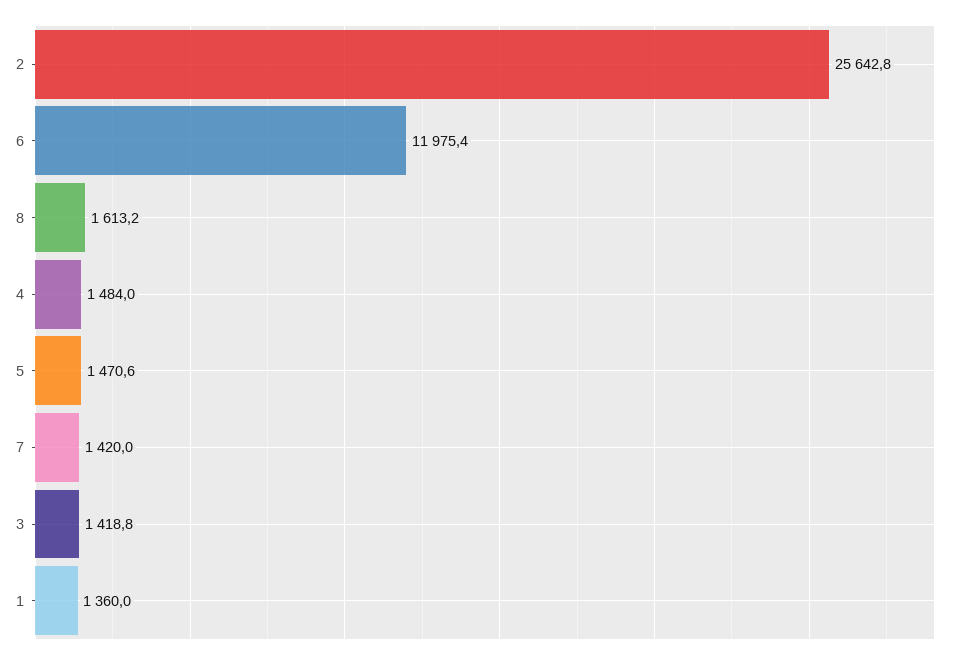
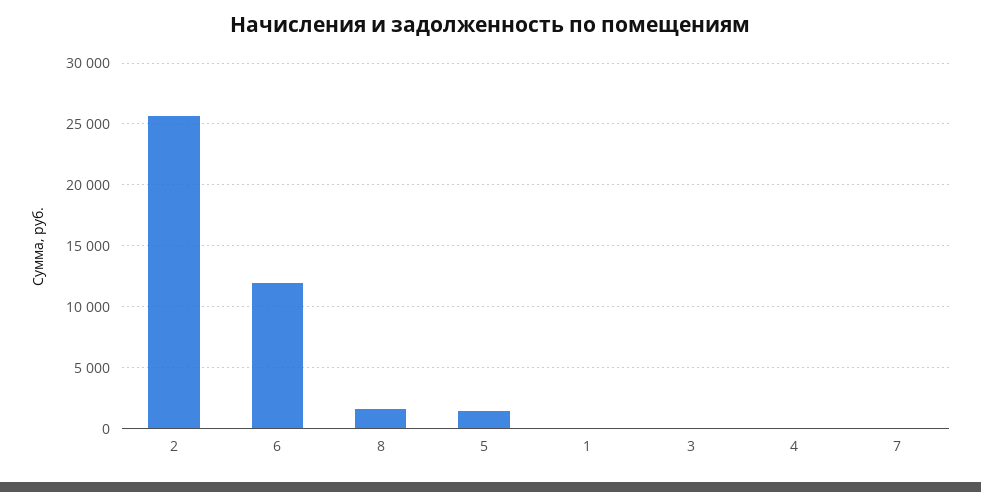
4: 1484 -> 0
7: 1420 -> 0
3: 1418.8 -> 0
1: 1360 -> 0

